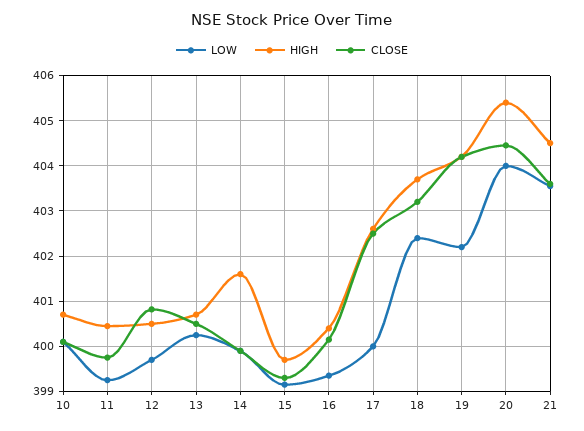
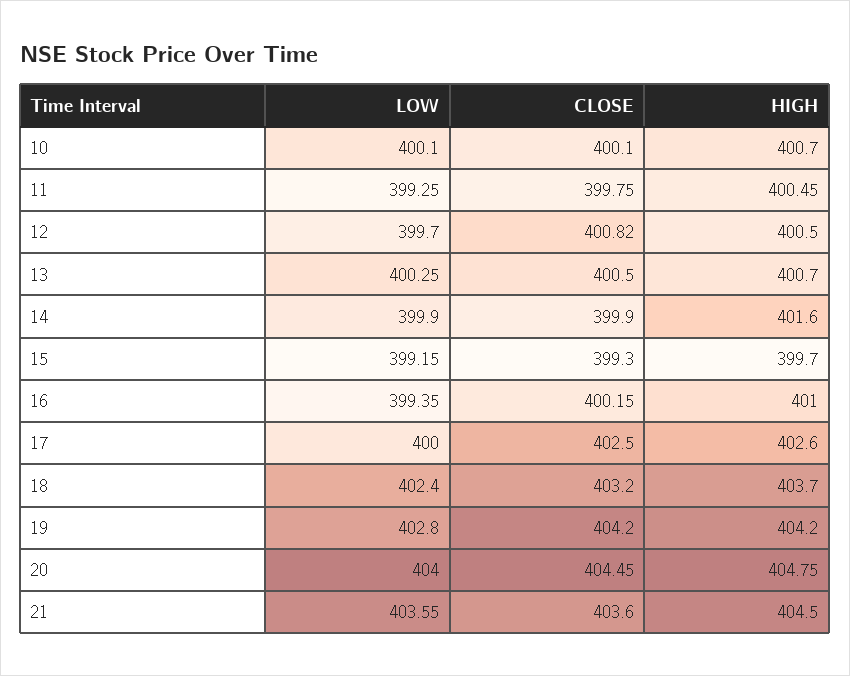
HIGH, 16: 400.4 -> 401
LOW, 19: 402.2 -> 402.8
HIGH, 20: 405.4 -> 404.75

